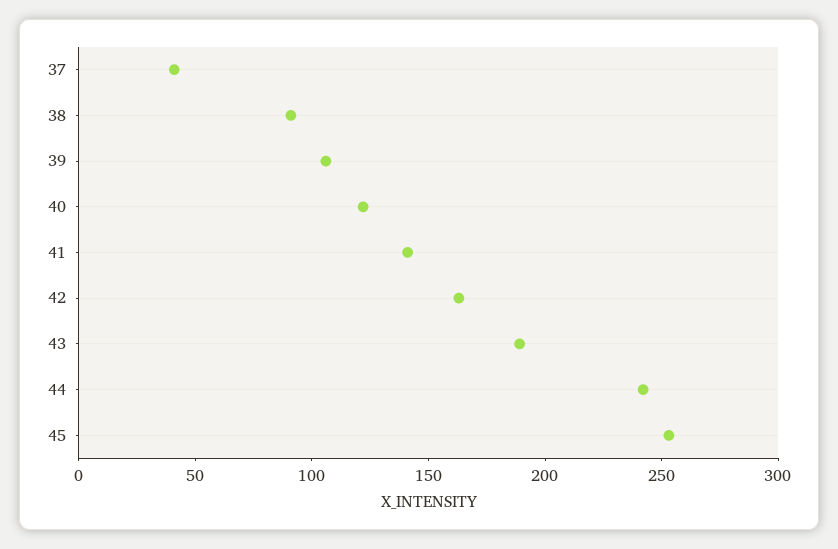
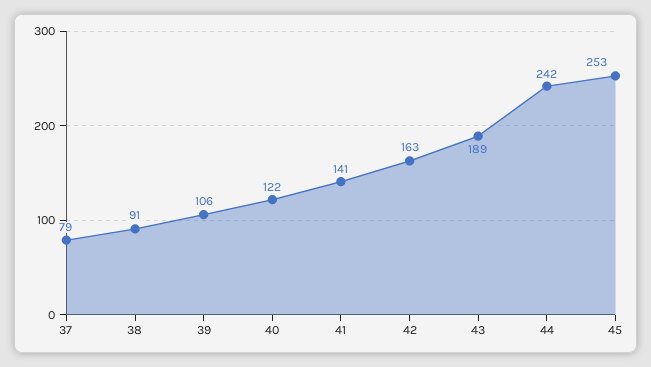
37: 40 -> 79

